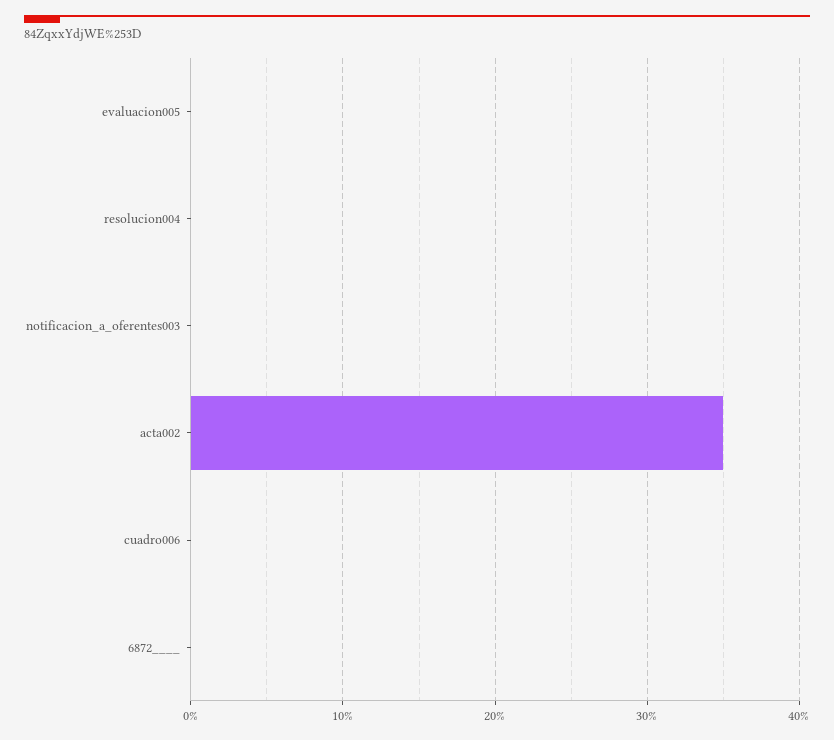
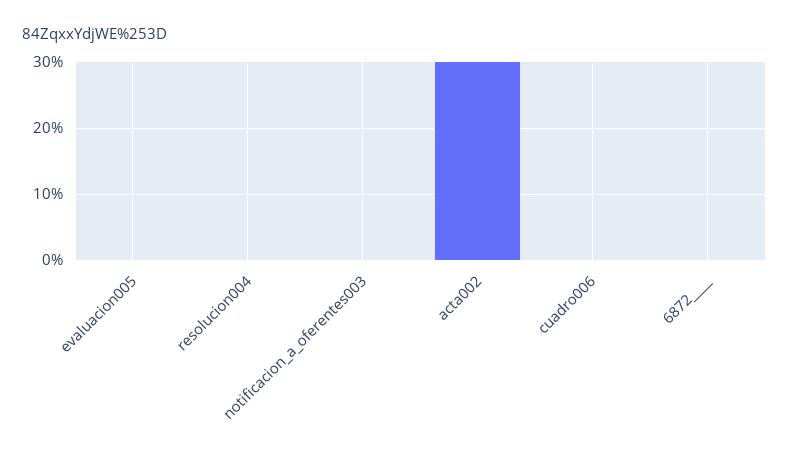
acta002: 35 -> 30

